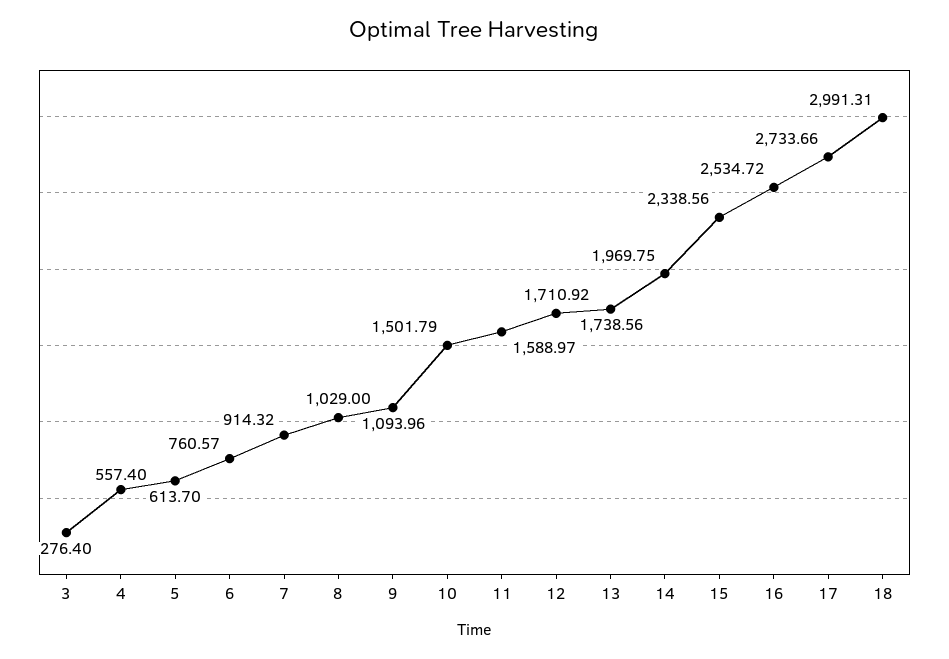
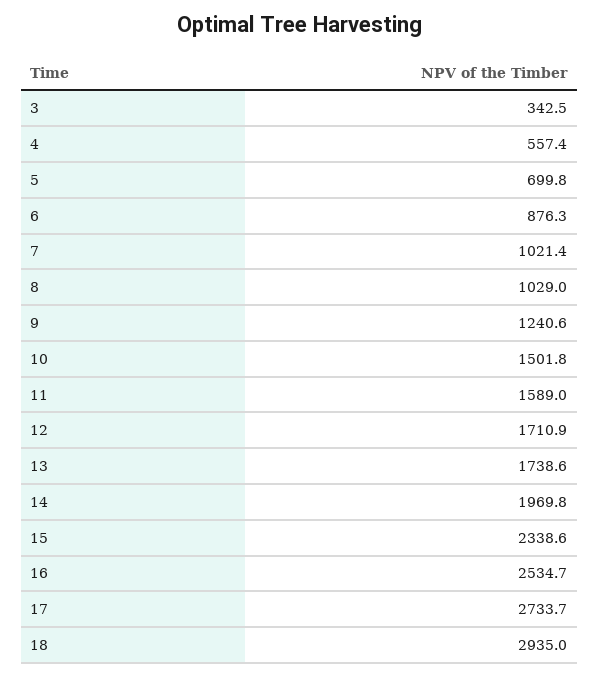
3: 276.4 -> 342.5
5: 613.7 -> 699.8
6: 760.57 -> 876.3
7: 914.32 -> 1021.4
9: 1093.96 -> 1240.6
18: 2991.31 -> 2935

